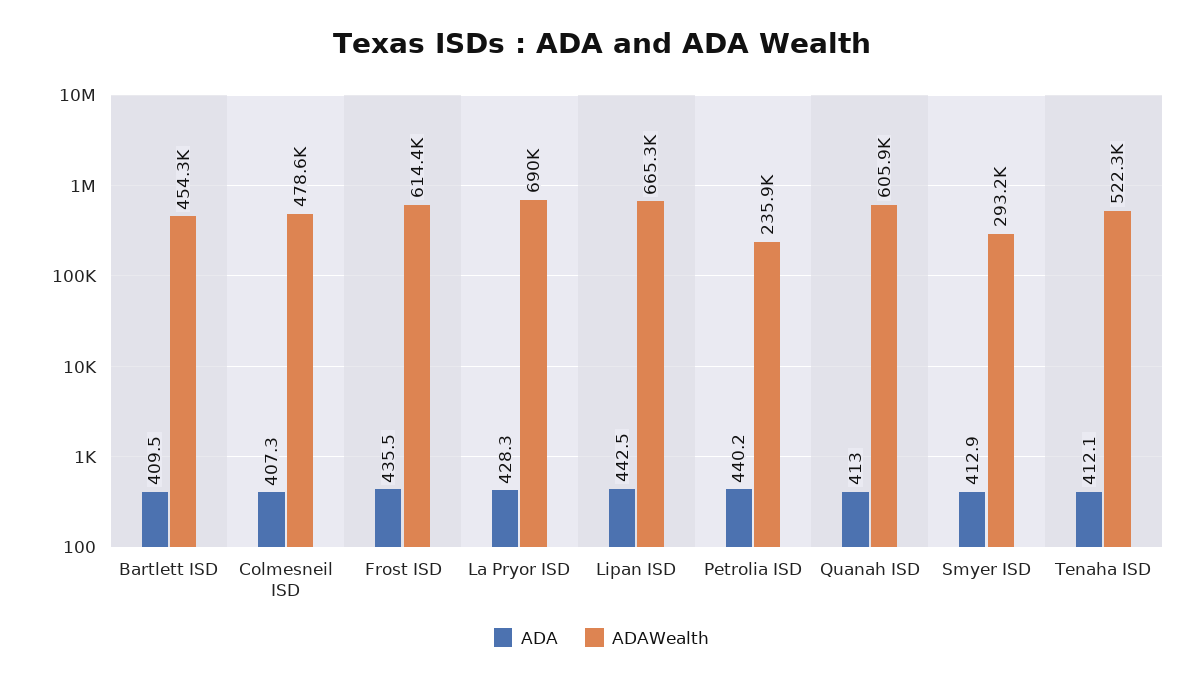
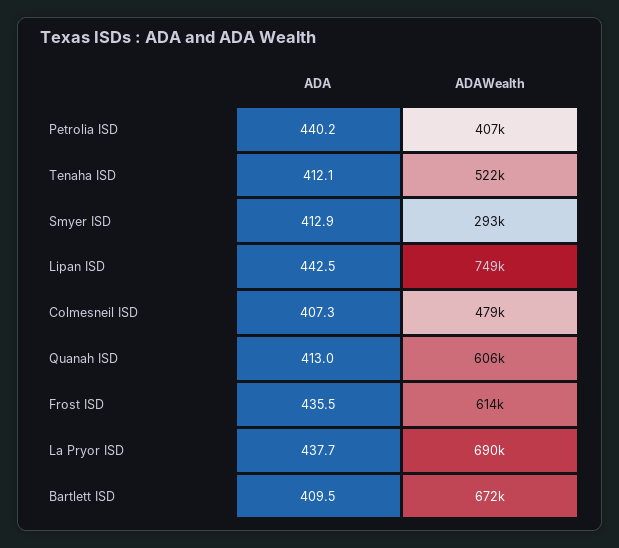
ADAWealth, Bartlett ISD: 454300 -> 672000
ADA, La Pryor ISD: 428.3 -> 437.7
ADAWealth, Lipan ISD: 665300 -> 749000
ADAWealth, Petrolia ISD: 235900 -> 407000

